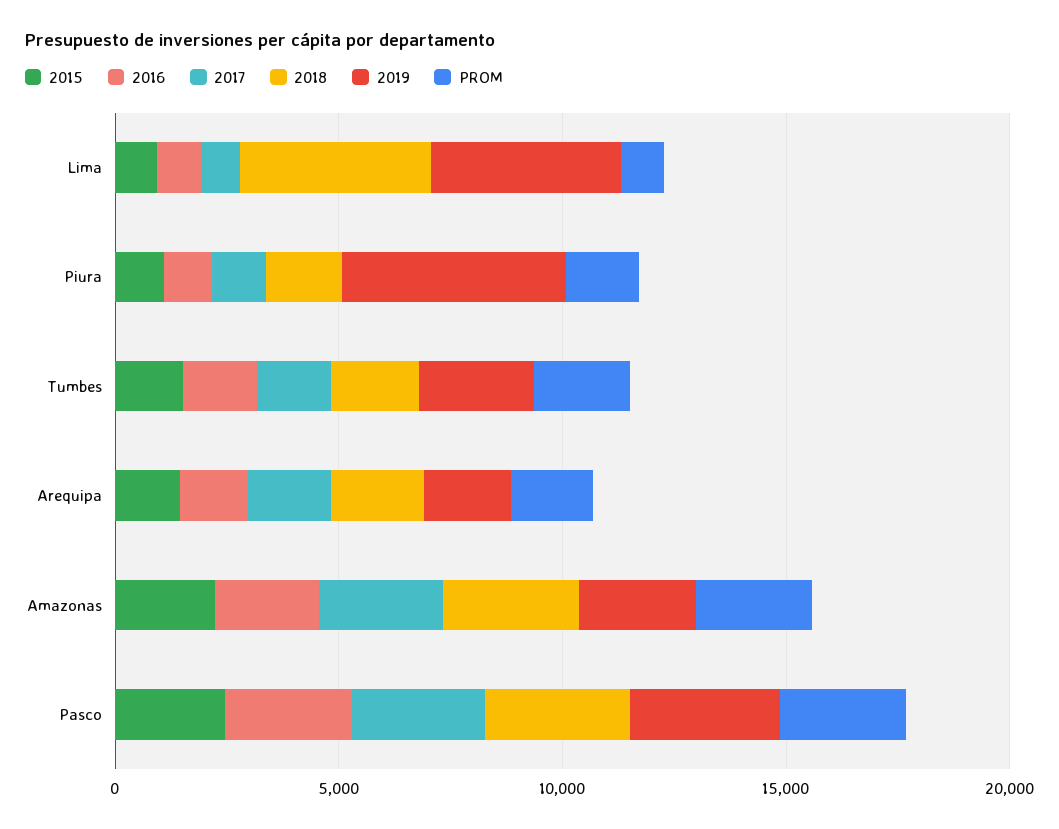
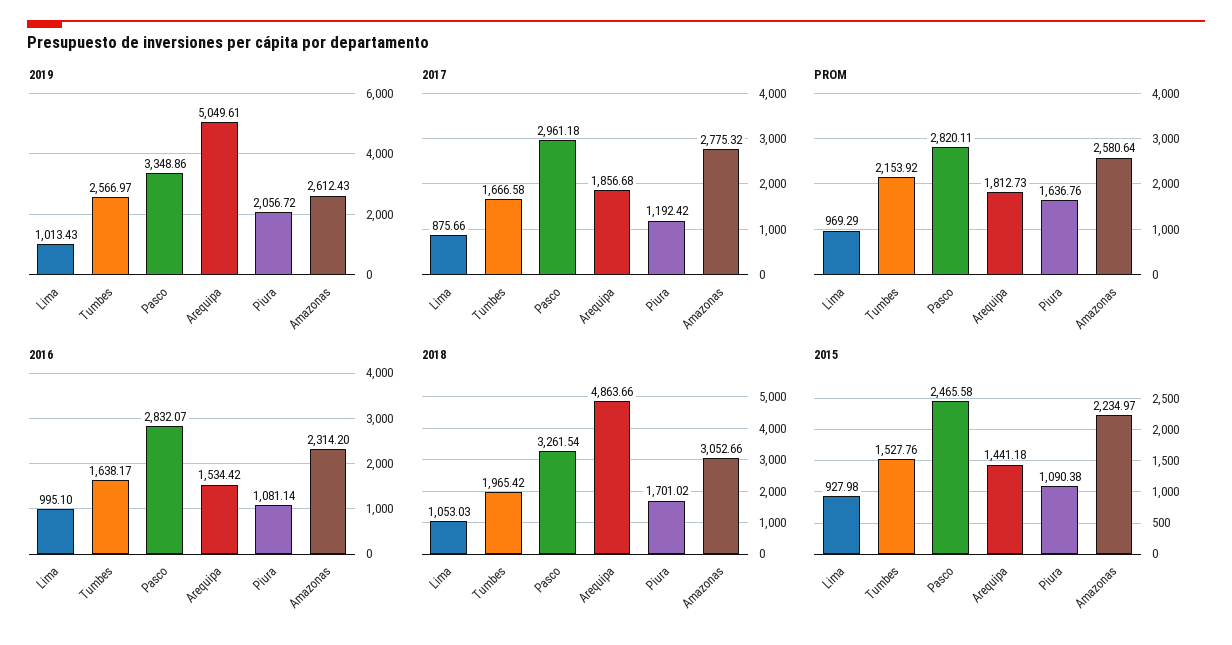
2018, Lima: 4000 -> 1053.03
2019, Lima: 4000 -> 1013.43
2019, Piura: 5000 -> 2056.72
2018, Arequipa: 2000 -> 4863.66
2019, Arequipa: 2000 -> 5049.61

